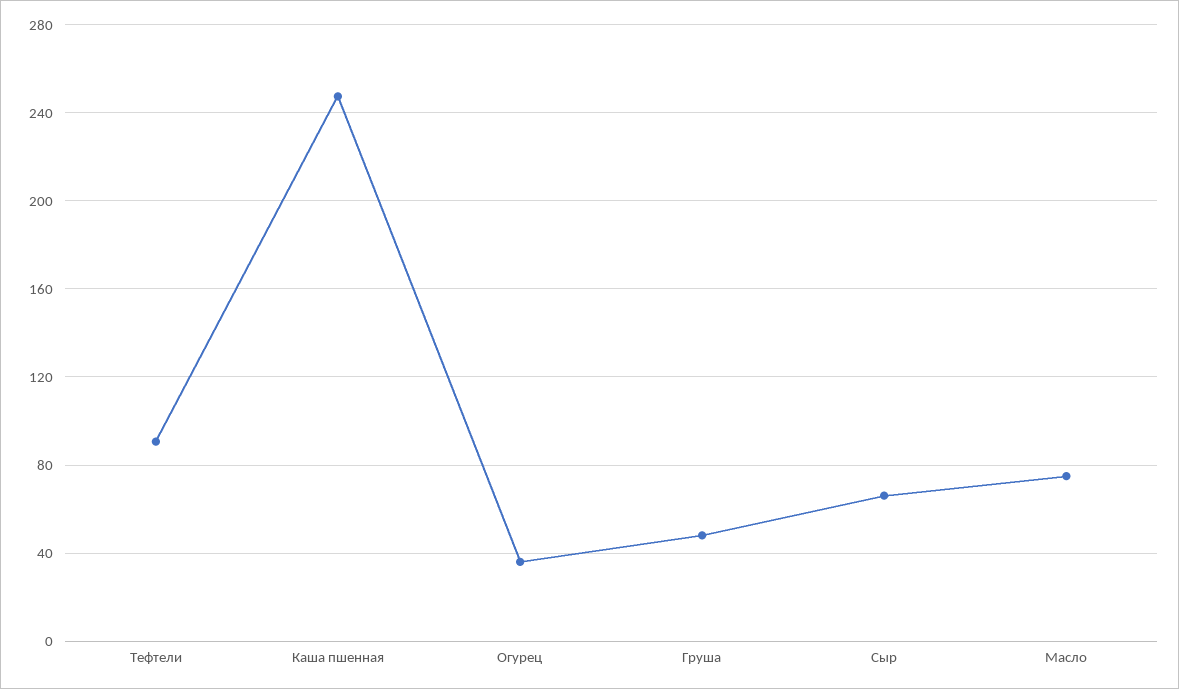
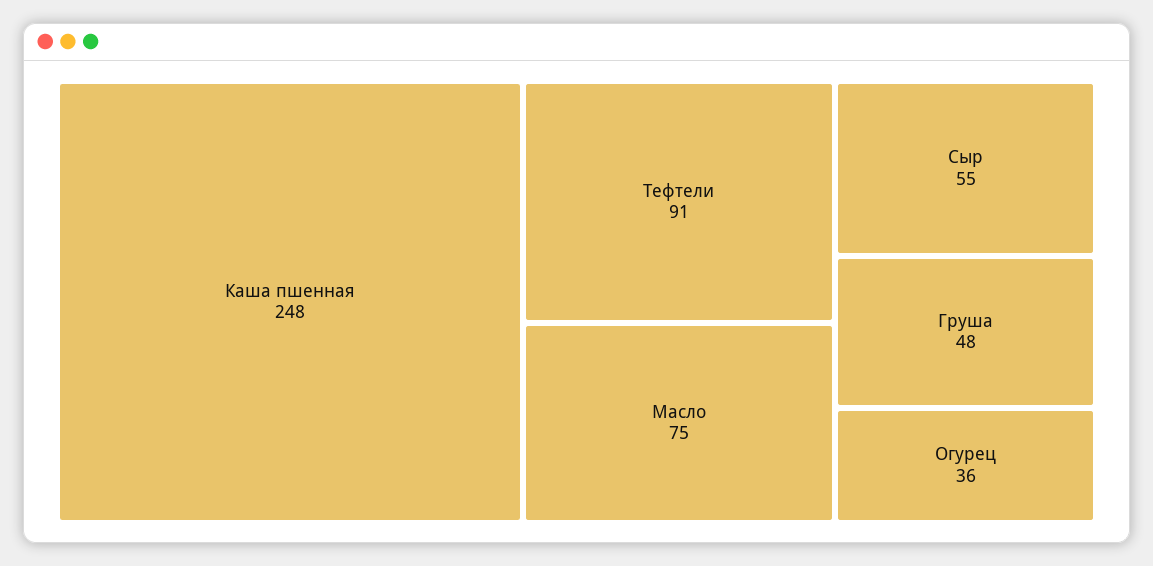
Сыр: 65 -> 55

